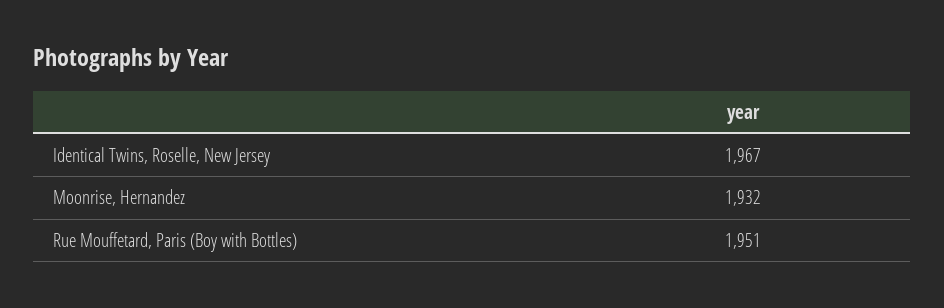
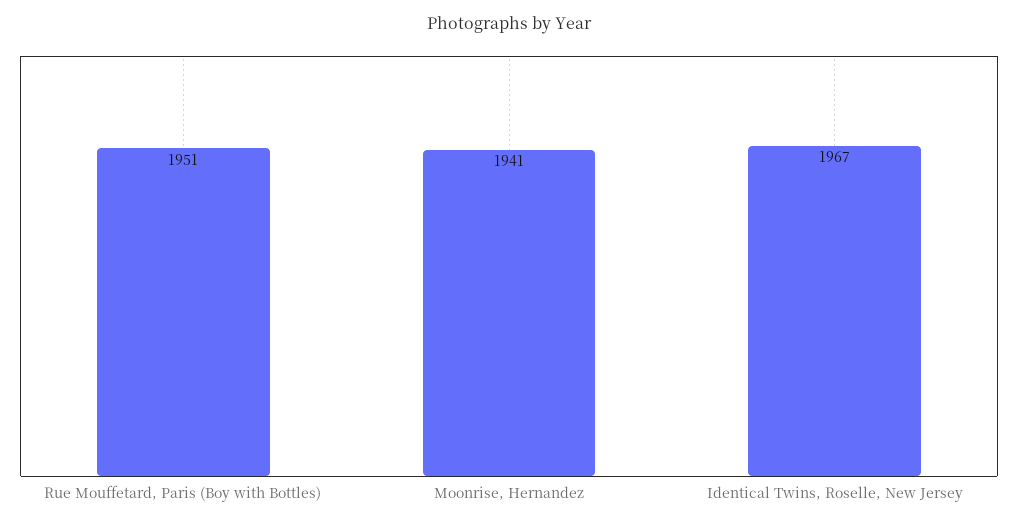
Moonrise, Hernandez: 1932 -> 1941

